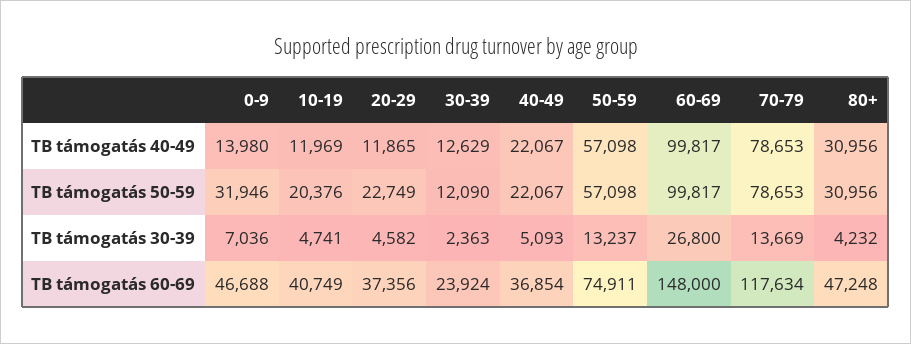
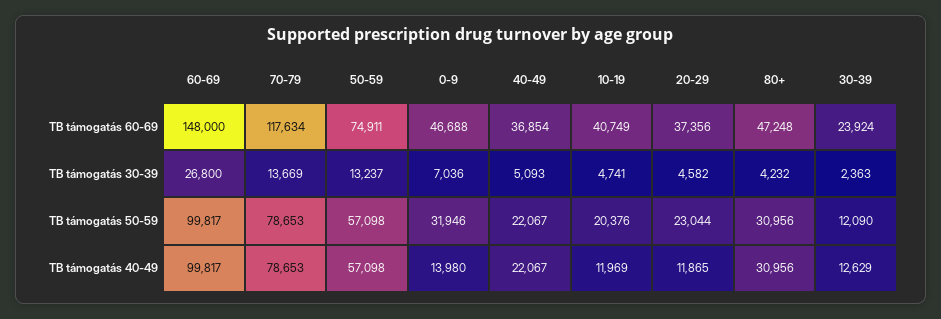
20-29, TB támogatás 50-59: 22749 -> 23044

